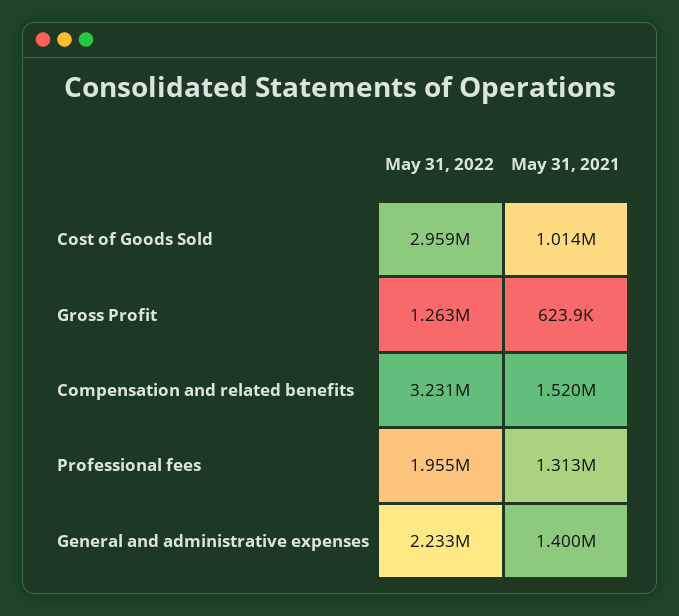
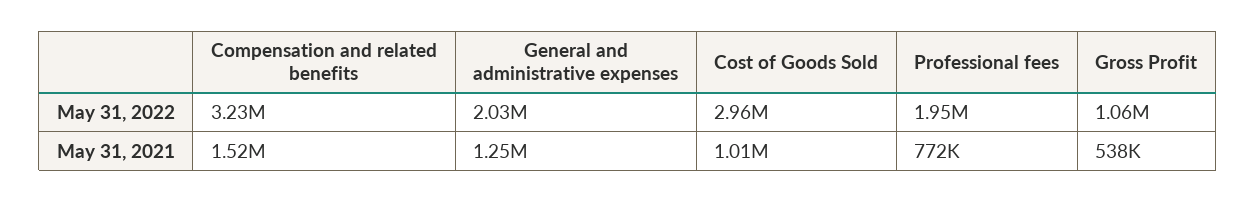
May 31, 2022, Gross Profit: 1263000 -> 1060000
May 31, 2021, Gross Profit: 623900 -> 538000
May 31, 2021, Professional fees: 1313000 -> 772000
May 31, 2022, General and administrative expenses: 2233000 -> 2030000
May 31, 2021, General and administrative expenses: 1400000 -> 1250000

